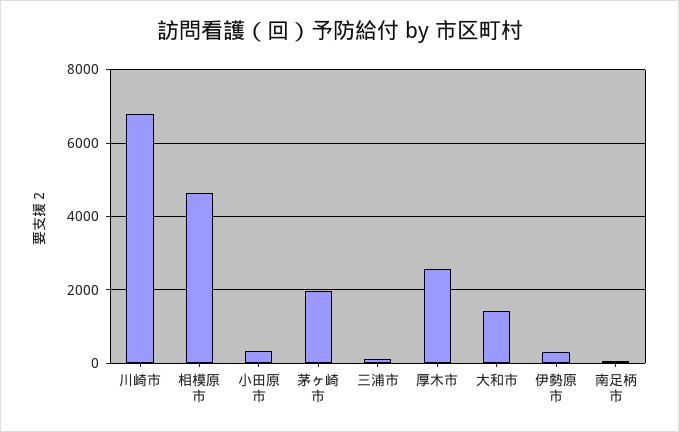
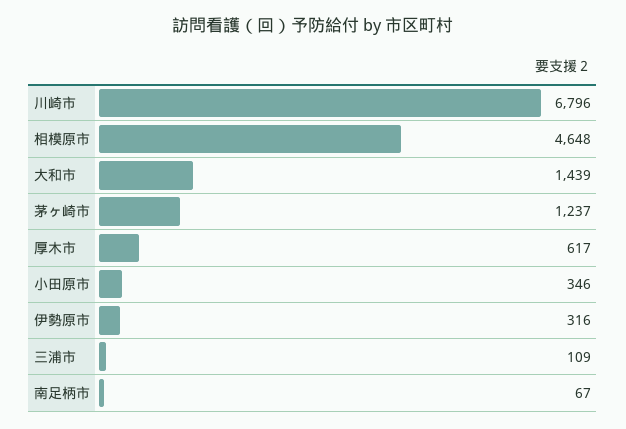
茅ヶ崎市: 2000 -> 1237
厚木市: 2600 -> 617

